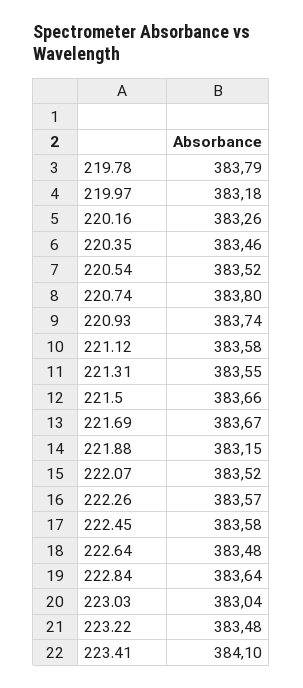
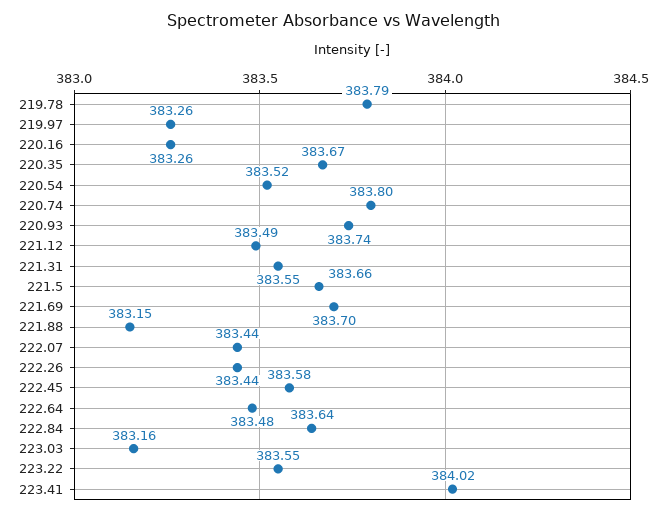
219.97: 383.18 -> 383.26
220.35: 383.46 -> 383.67
221.12: 383.58 -> 383.49
221.69: 383.67 -> 383.7
222.07: 383.52 -> 383.44
222.26: 383.57 -> 383.44
223.03: 383.04 -> 383.16
223.22: 383.48 -> 383.55
223.41: 384.1 -> 384.02

